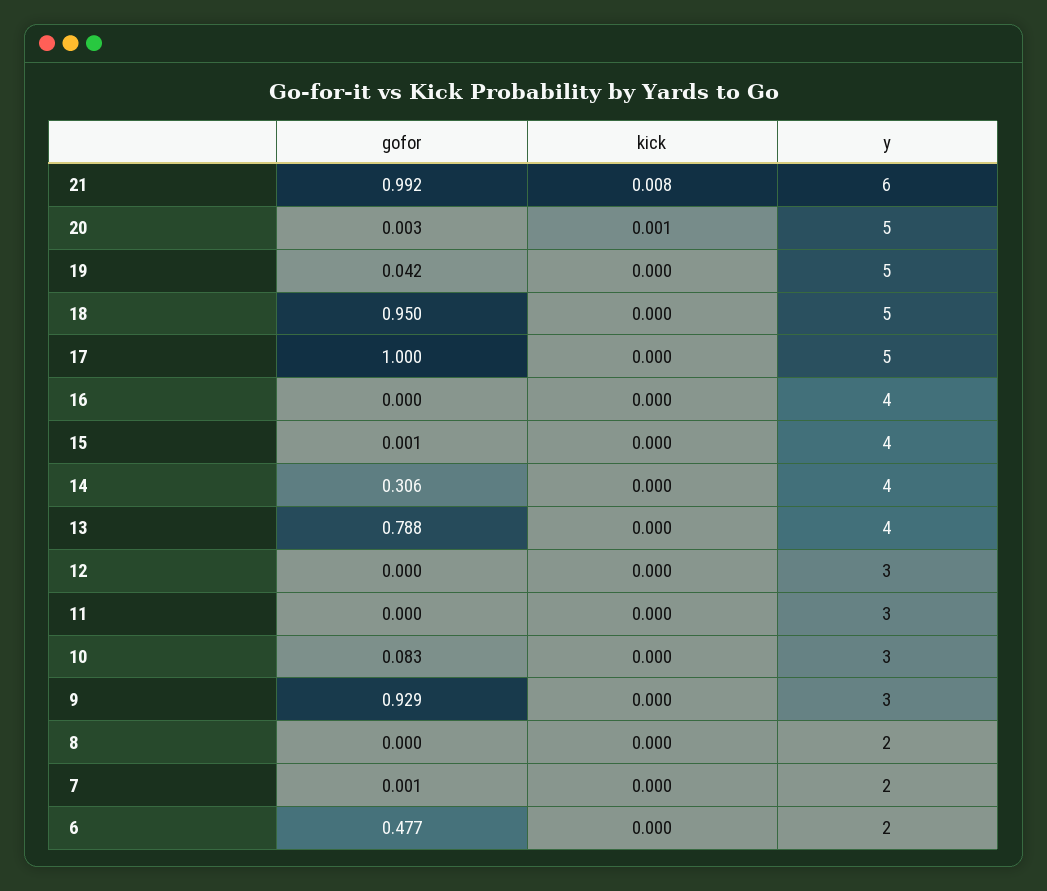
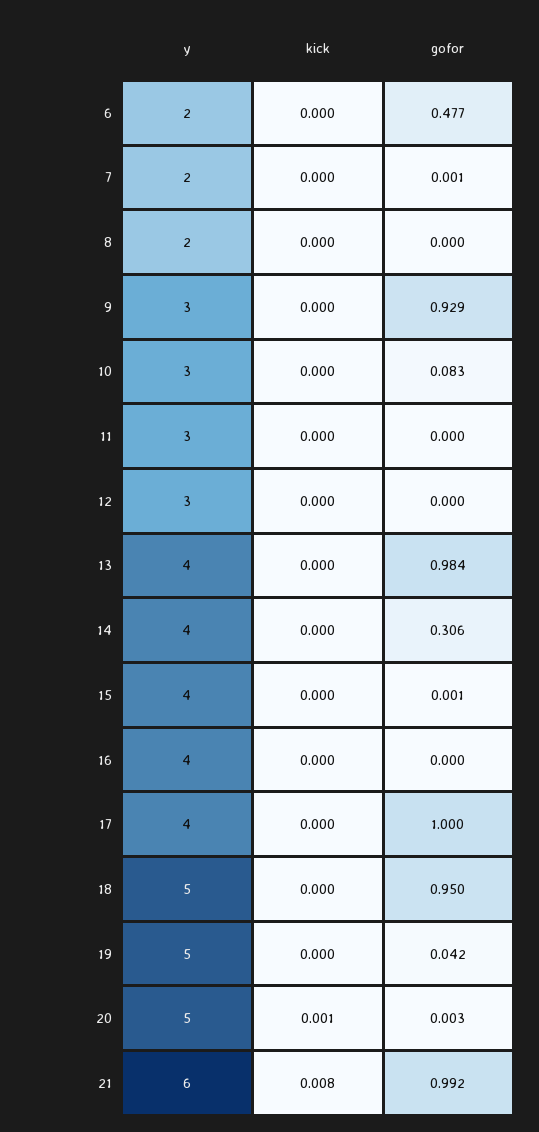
y, 17: 5 -> 4
gofor, 13: 0.788 -> 0.984

